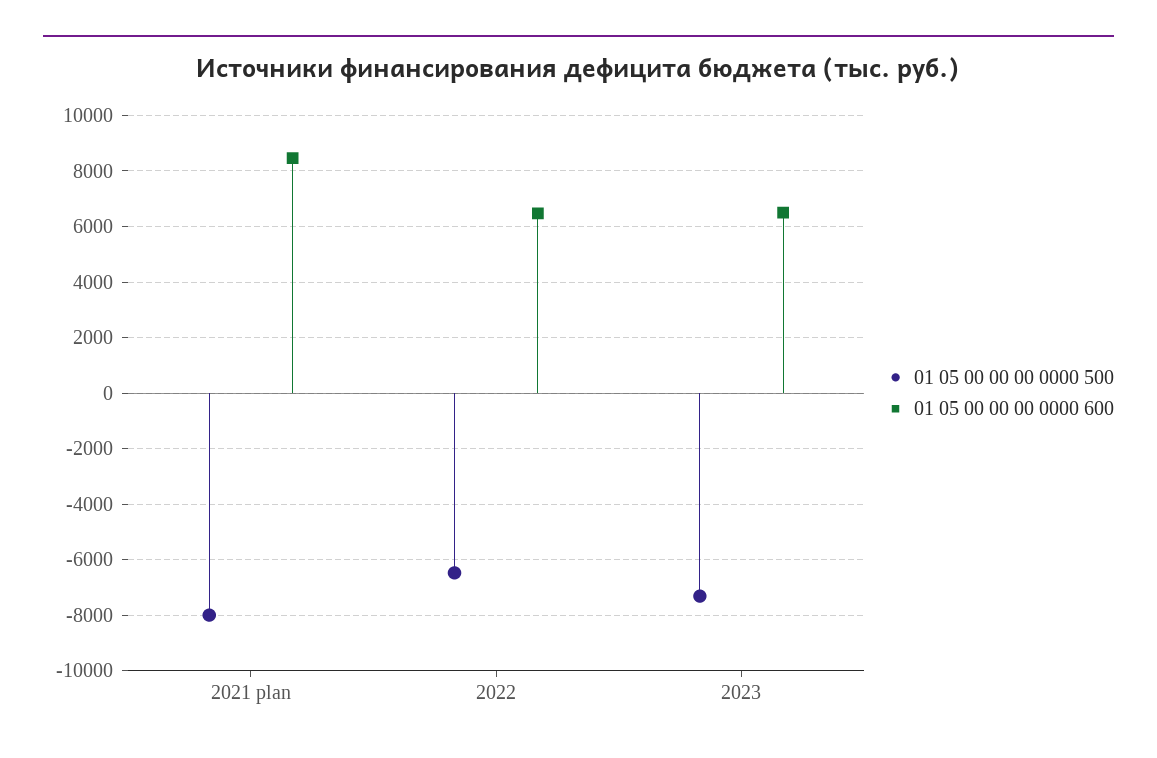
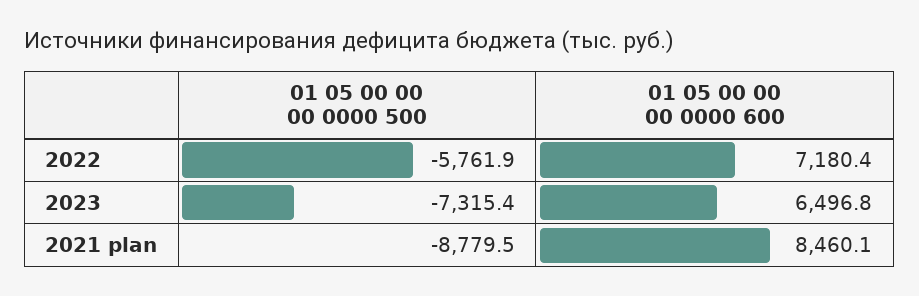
01 05 00 00 00 0000 500, 2021 plan: -8000 -> -8779.5
01 05 00 00 00 0000 500, 2022: -6500 -> -5761.9
01 05 00 00 00 0000 600, 2022: 6500 -> 7180.4

